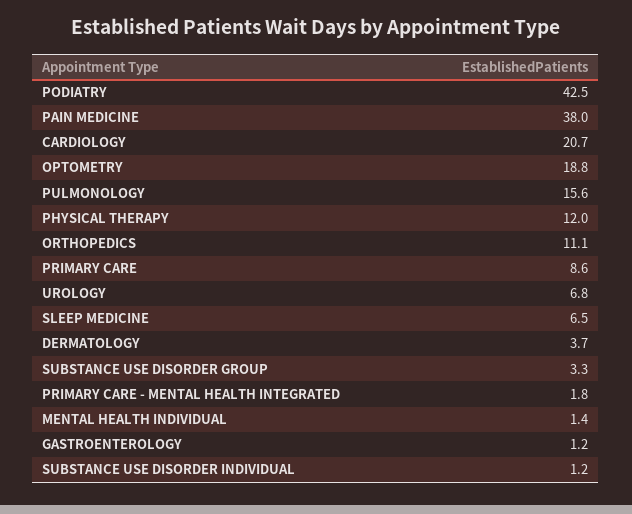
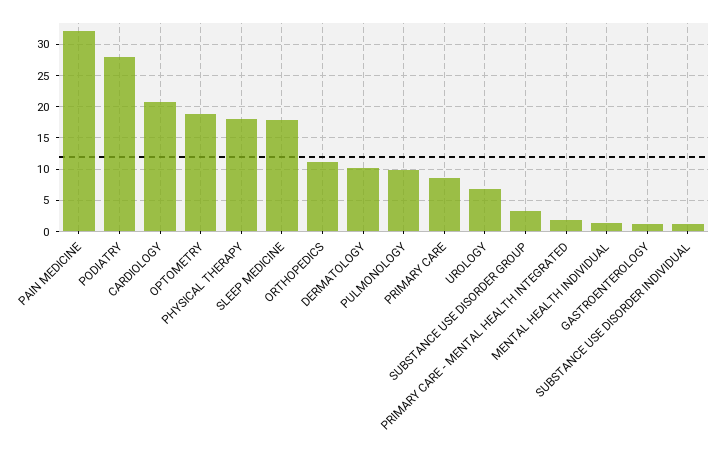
PODIATRY: 42.5 -> 28
PAIN MEDICINE: 38 -> 32
PULMONOLOGY: 15.6 -> 10
PHYSICAL THERAPY: 12 -> 18
SLEEP MEDICINE: 6.5 -> 18
DERMATOLOGY: 3.7 -> 10

